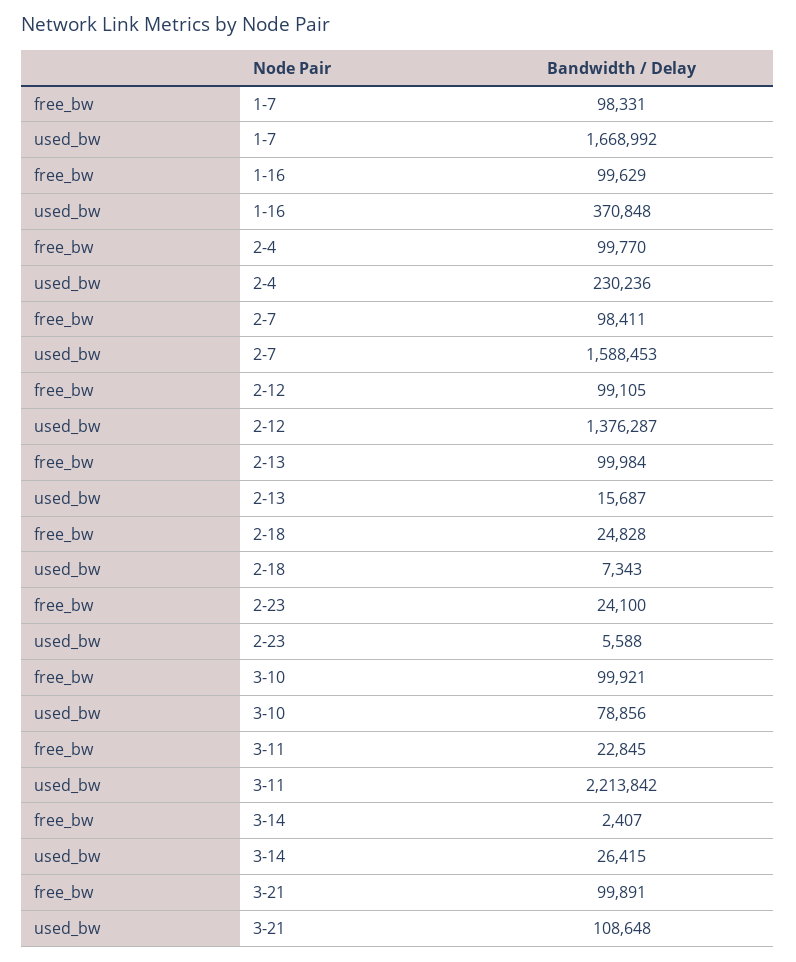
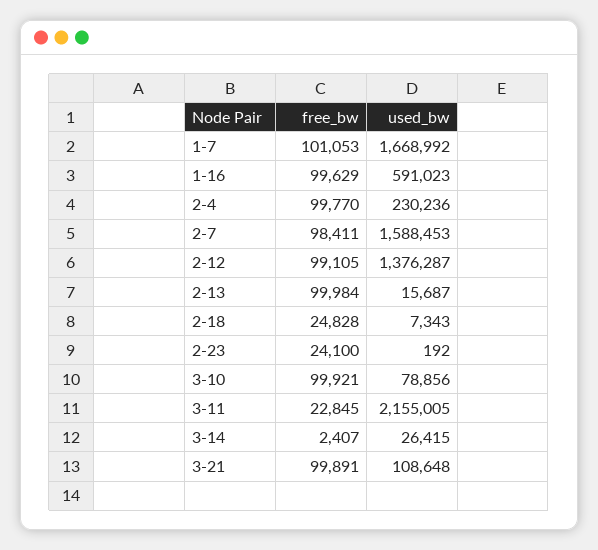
free_bw, 1-7: 98331 -> 101053
used_bw, 1-16: 370848 -> 591023
used_bw, 2-23: 5588 -> 192
used_bw, 3-11: 2213842 -> 2155005

